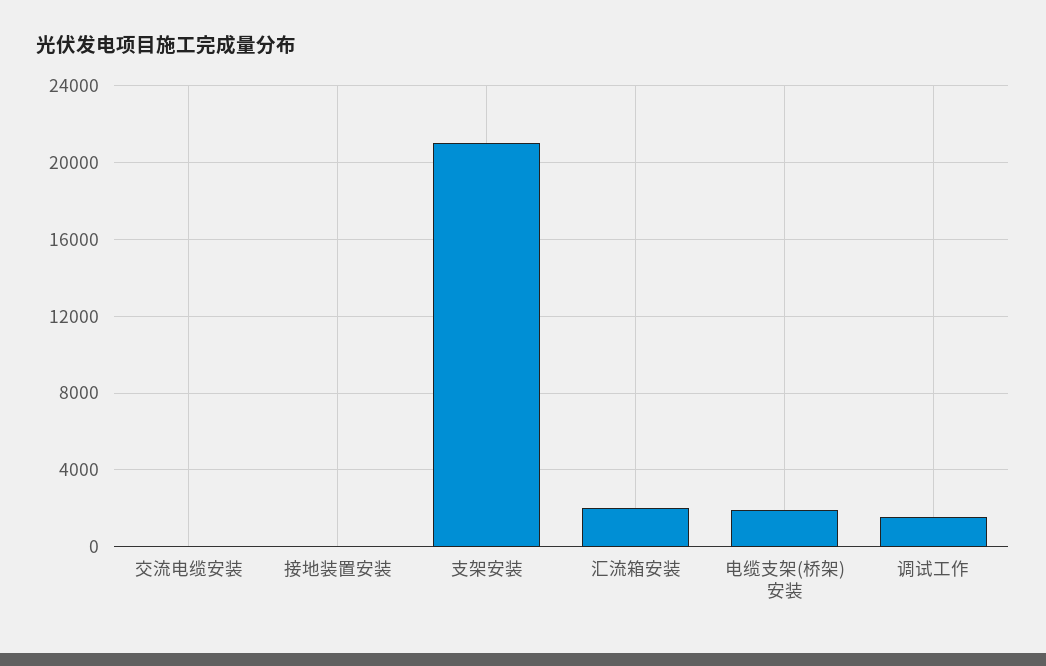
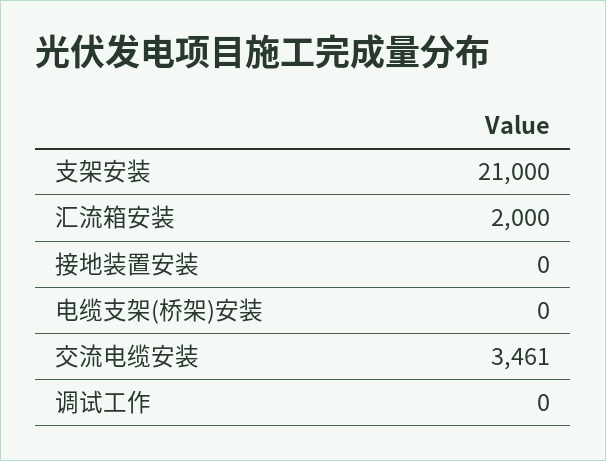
交流电缆安装: 0 -> 3461
电缆支架(桥架)安装: 2000 -> 0
调试工作: 1500 -> 0

